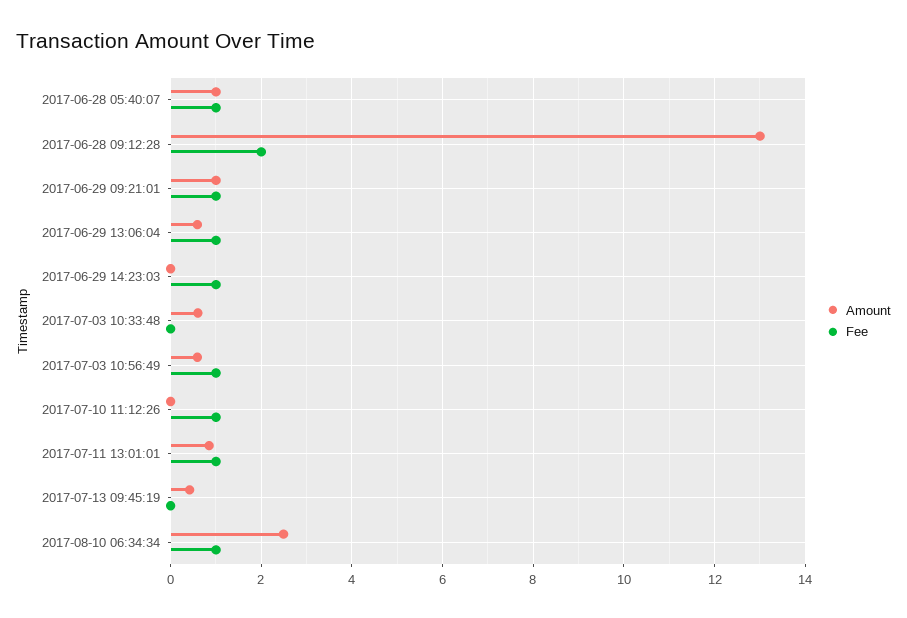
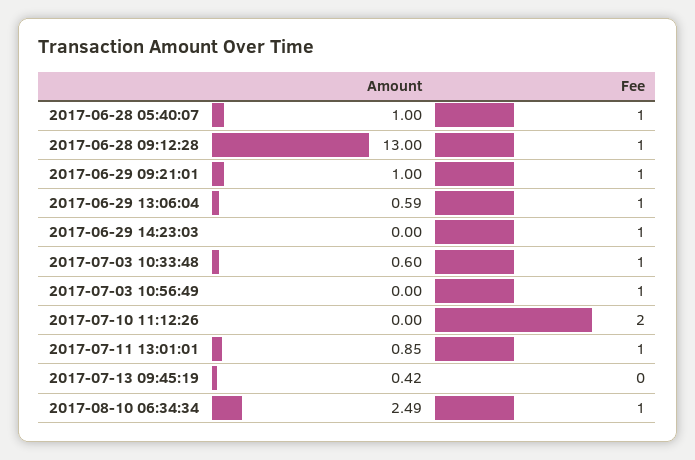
Fee, 2017-06-28 09:12:28: 2 -> 1
Fee, 2017-07-03 10:33:48: 0 -> 1
Amount, 2017-07-03 10:56:49: 0.6 -> 0
Fee, 2017-07-10 11:12:26: 1 -> 2

